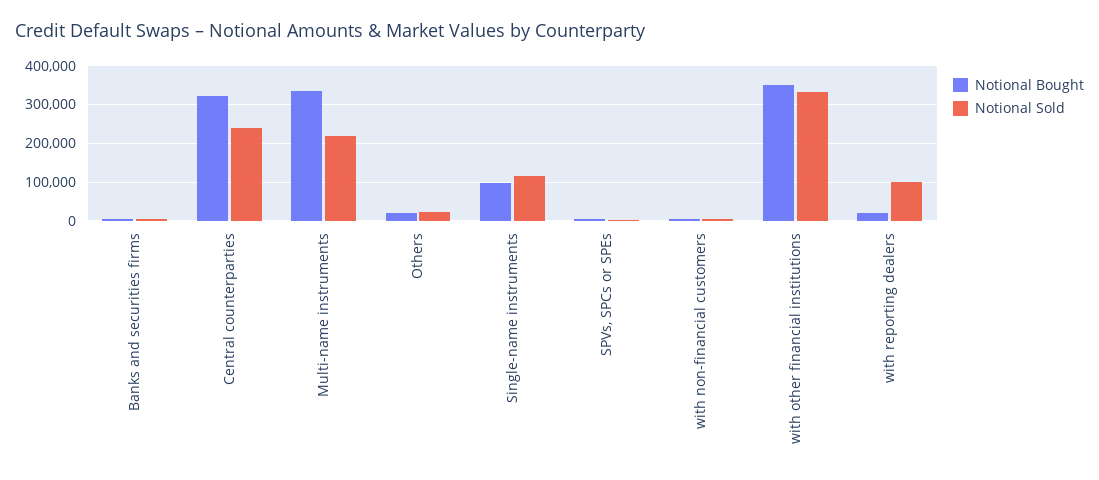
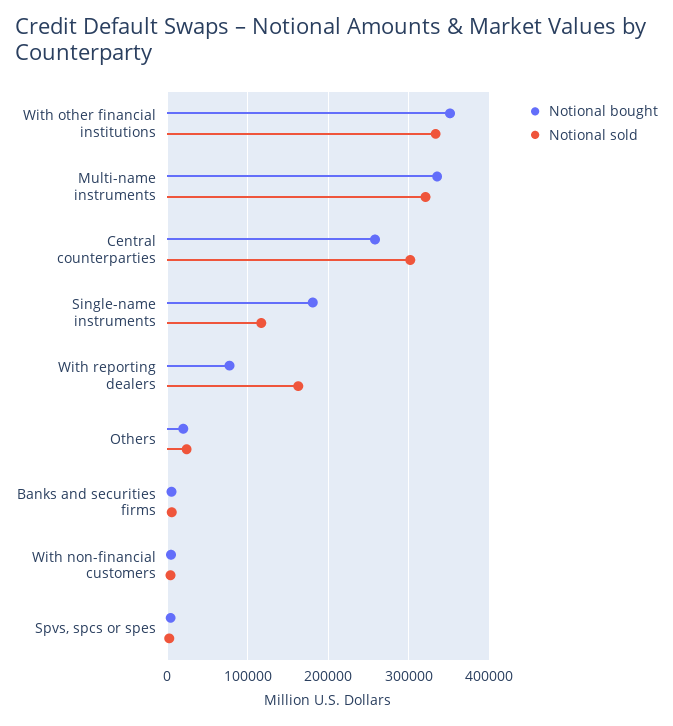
Notional Bought, Central counterparties: 320000 -> 260000
Notional Sold, Central counterparties: 240000 -> 300000
Notional Sold, Multi-name instruments: 220000 -> 320000
Notional Bought, Single-name instruments: 100000 -> 180000
Notional Bought, with reporting dealers: 20000 -> 80000
Notional Sold, with reporting dealers: 100000 -> 160000

